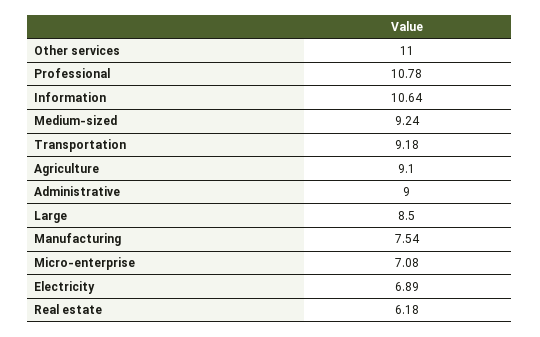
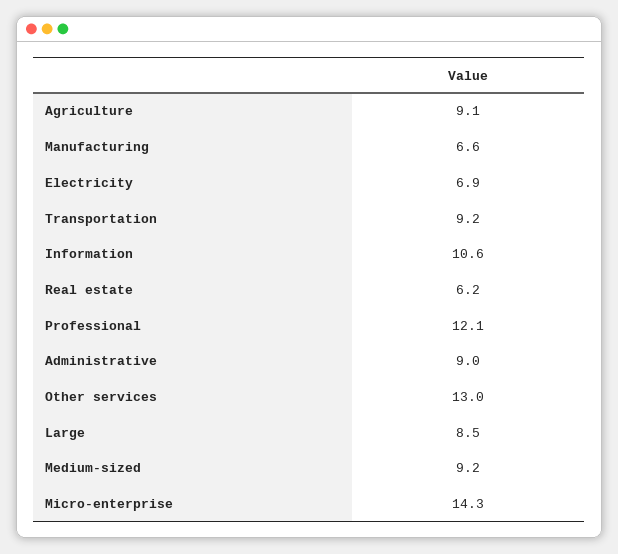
Other services: 11 -> 13
Professional: 10.78 -> 12.1
Manufacturing: 7.54 -> 6.6
Micro-enterprise: 7.08 -> 14.3

